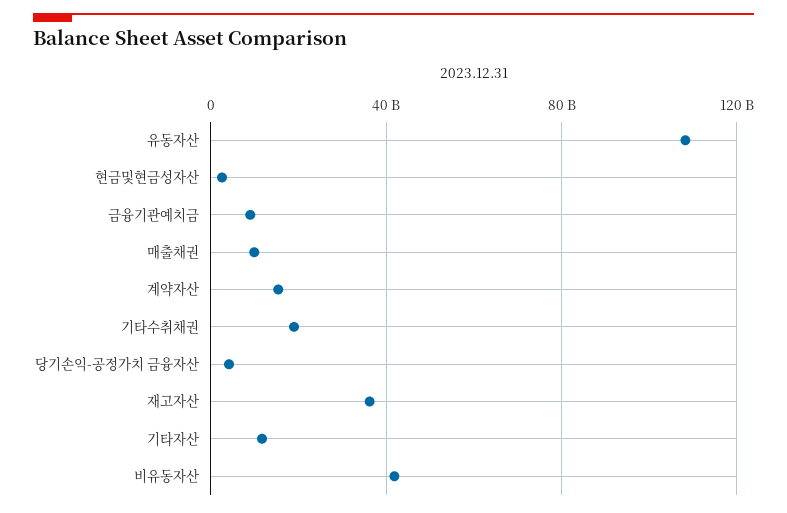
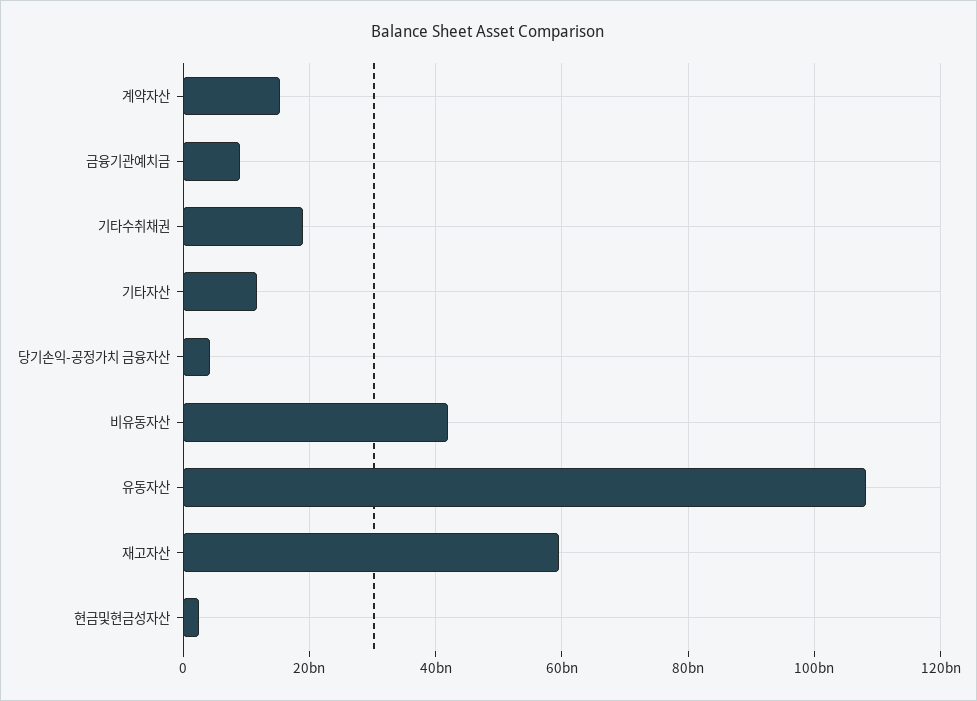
매출채권: 10000000000 -> none
재고자산: 35000000000 -> 60000000000

